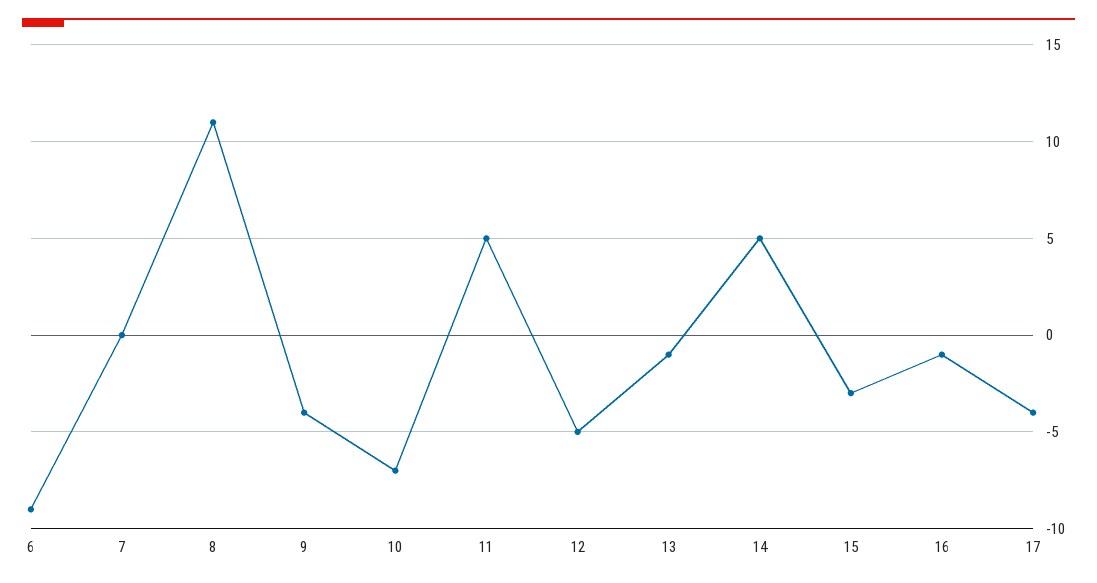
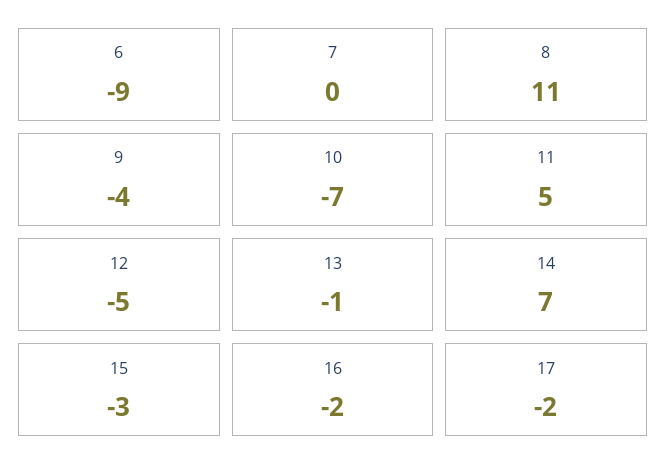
14: 5 -> 7
16: -1 -> -2
17: -4 -> -2

